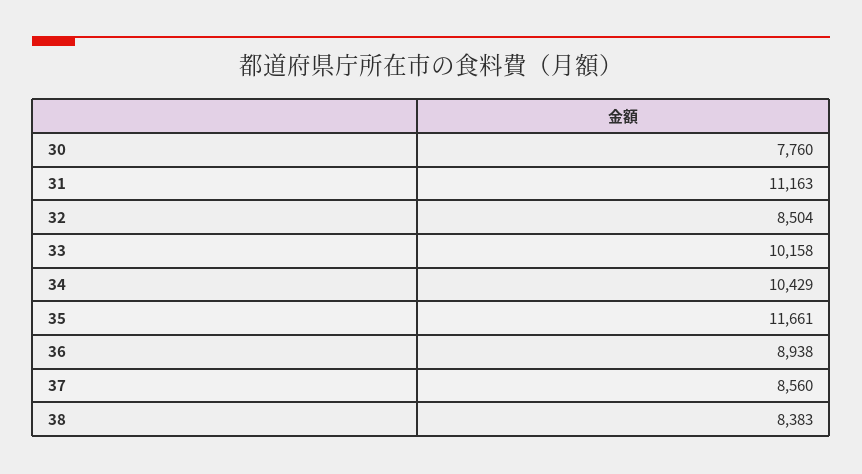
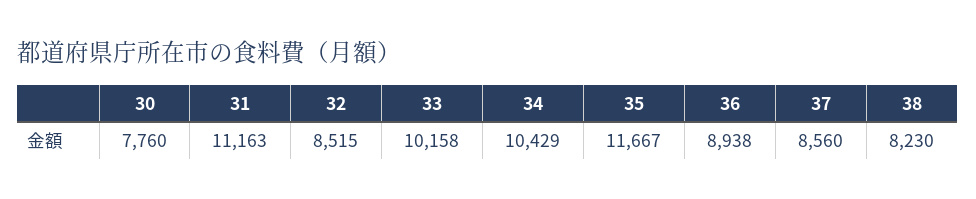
32: 8504 -> 8515
35: 11661 -> 11667
38: 8383 -> 8230

